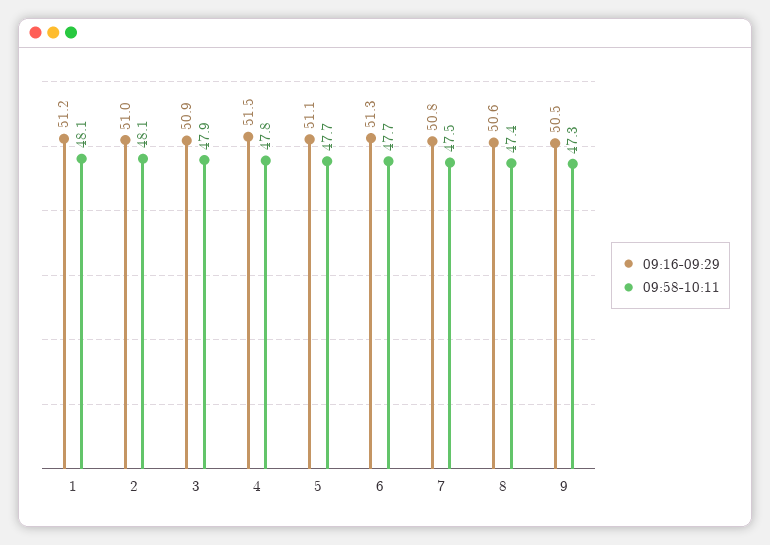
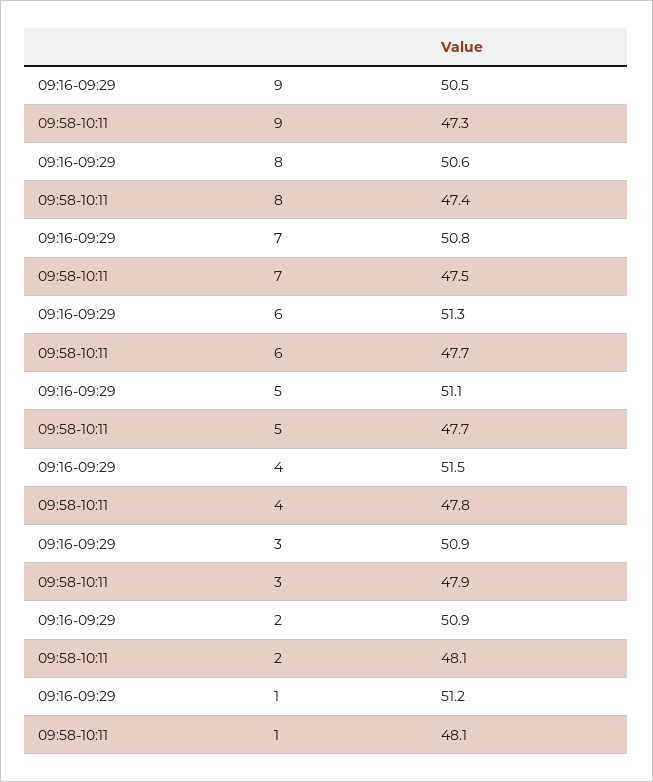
09:16-09:29, 2: 51 -> 50.9

